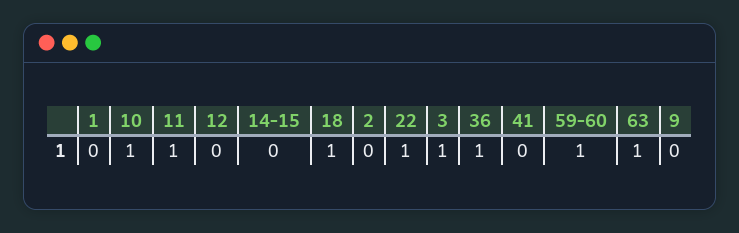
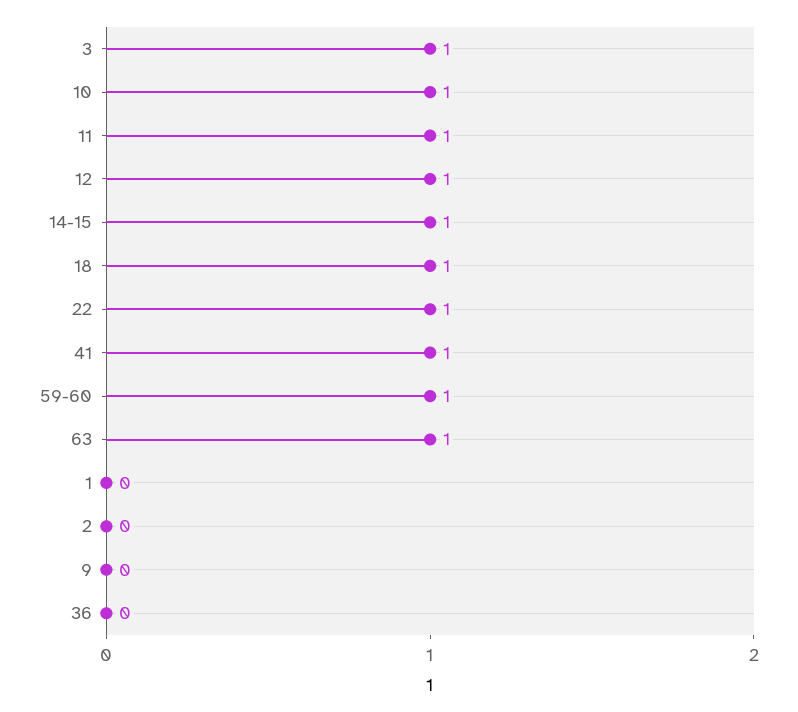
12: 0 -> 1
14-15: 0 -> 1
36: 1 -> 0
41: 0 -> 1

